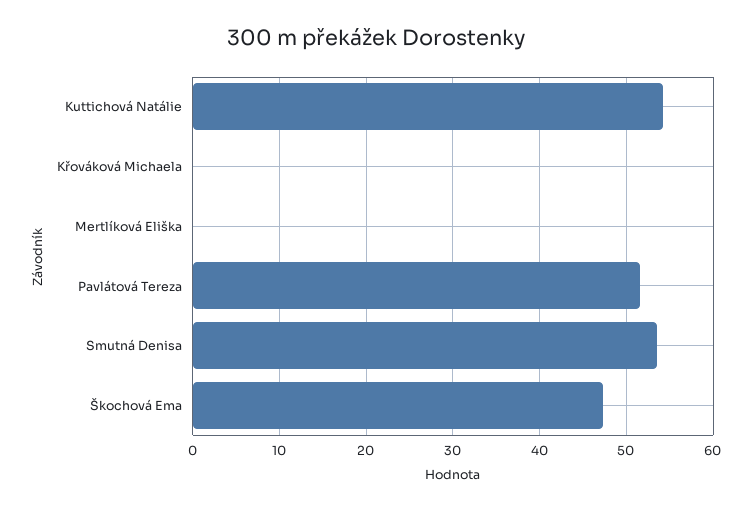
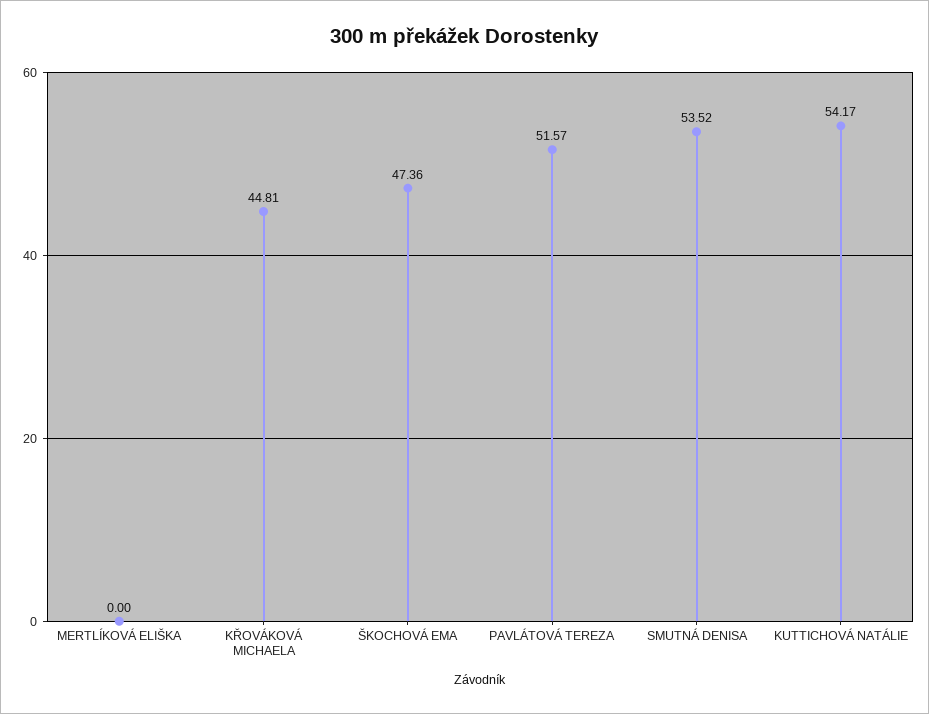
Křováková Michaela: 0 -> 44.81

